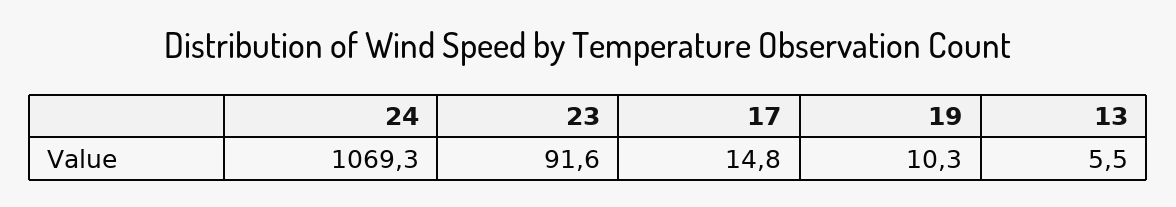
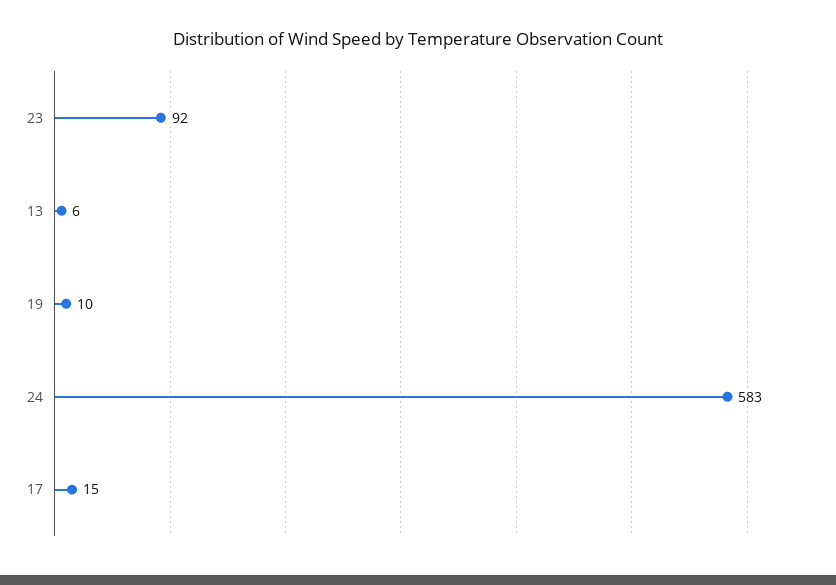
24: 1069.3 -> 583

